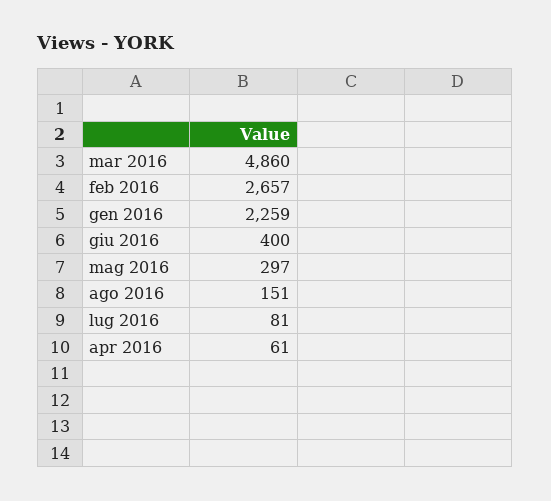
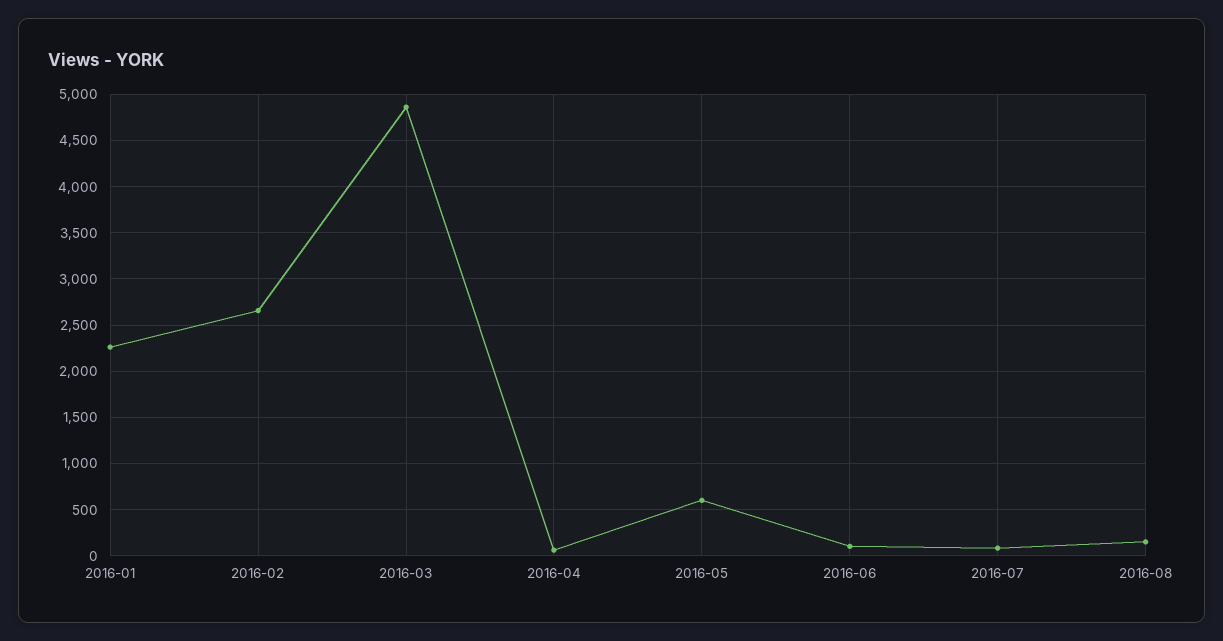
giu 2016: 400 -> 100
mag 2016: 297 -> 600

